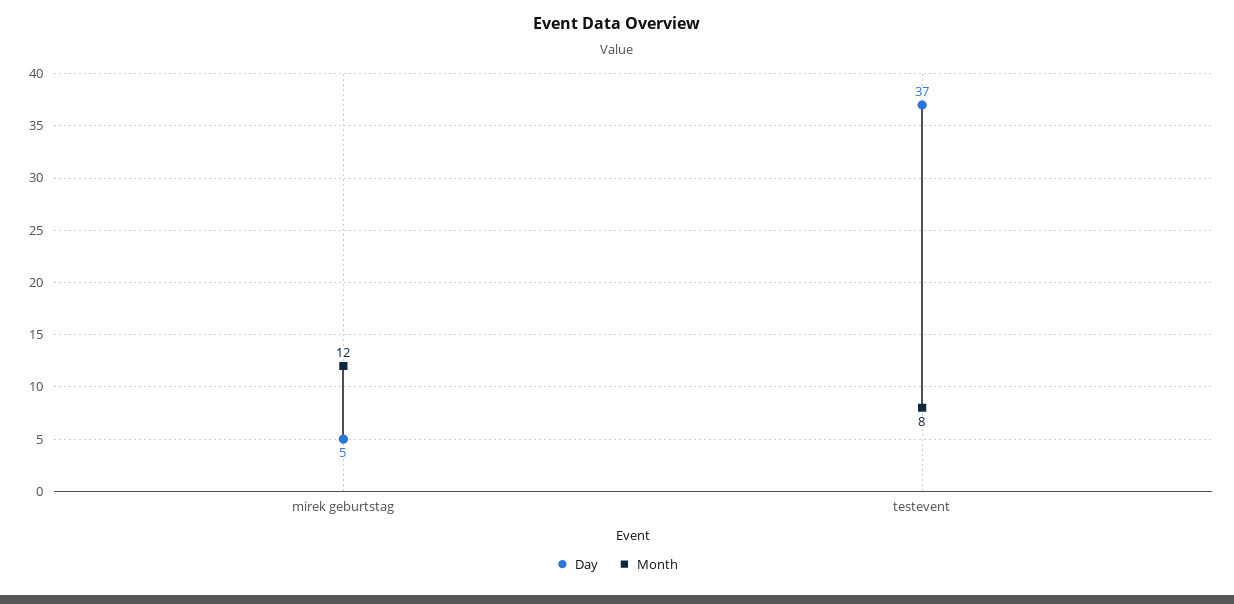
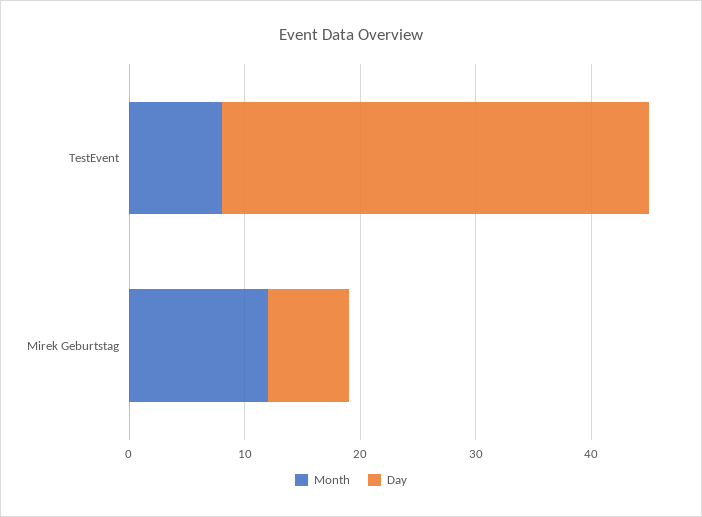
Day, mirek geburtstag: 5 -> 7

